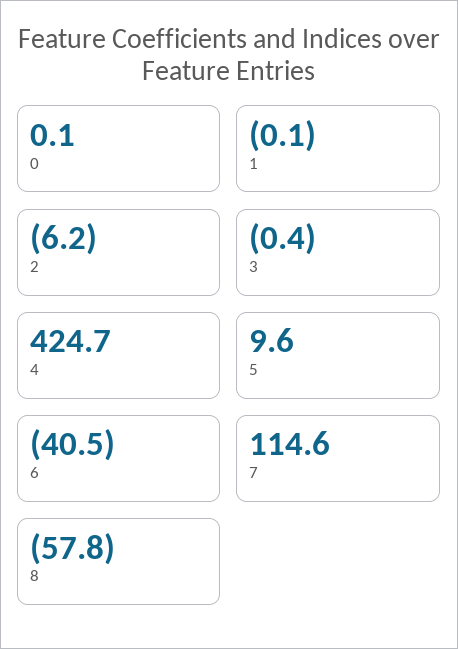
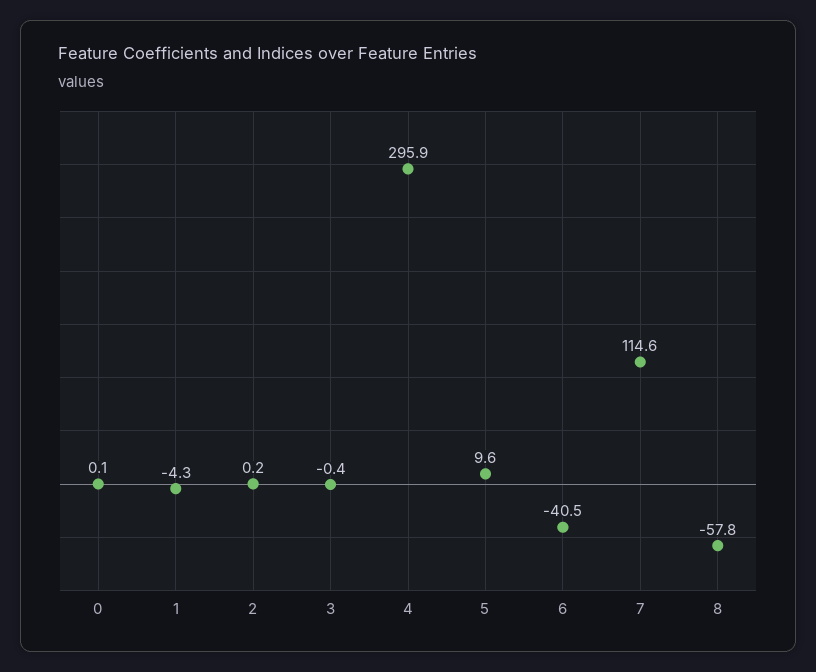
1: -0.1 -> -4.3
2: -6.2 -> 0.2
4: 424.7 -> 295.9

